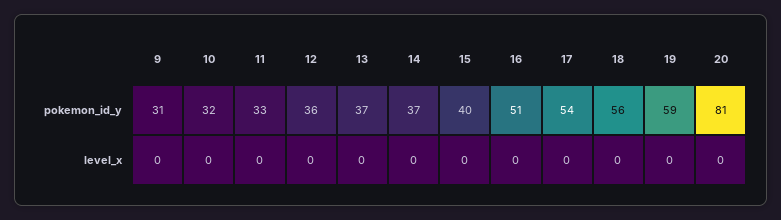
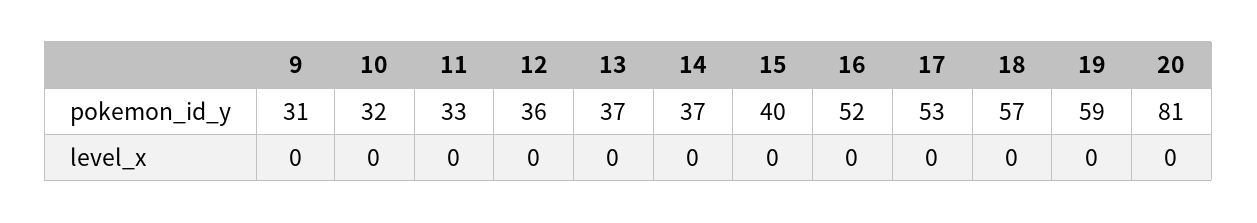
16, pokemon_id_y: 51 -> 52
17, pokemon_id_y: 54 -> 53
18, pokemon_id_y: 56 -> 57

